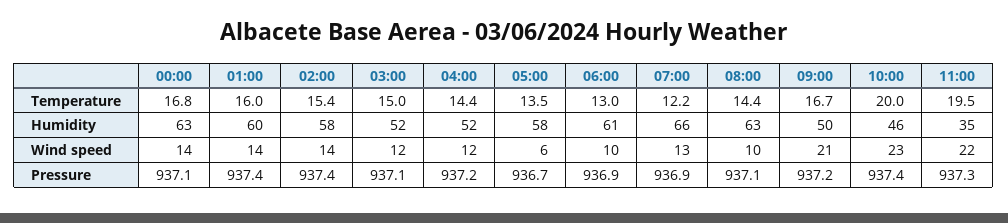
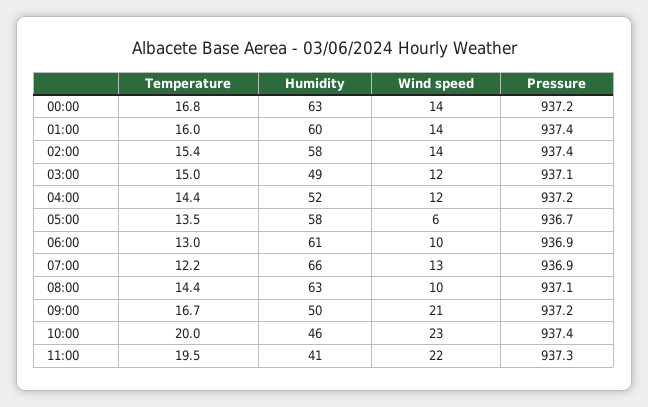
03:00, Humidity: 52 -> 49
11:00, Humidity: 35 -> 41
00:00, Pressure: 937.1 -> 937.2

